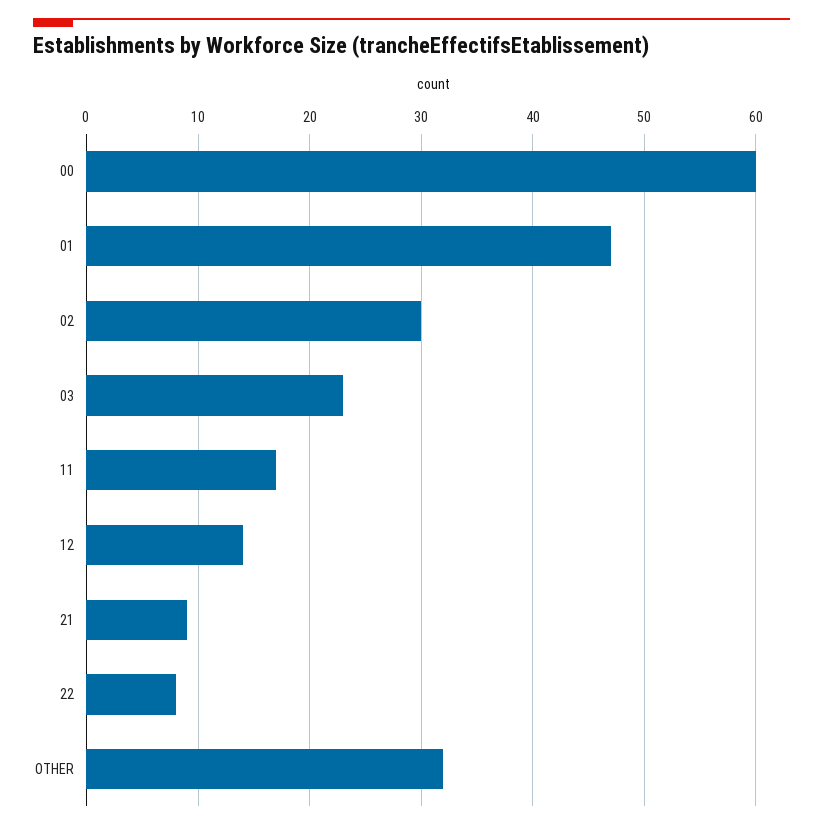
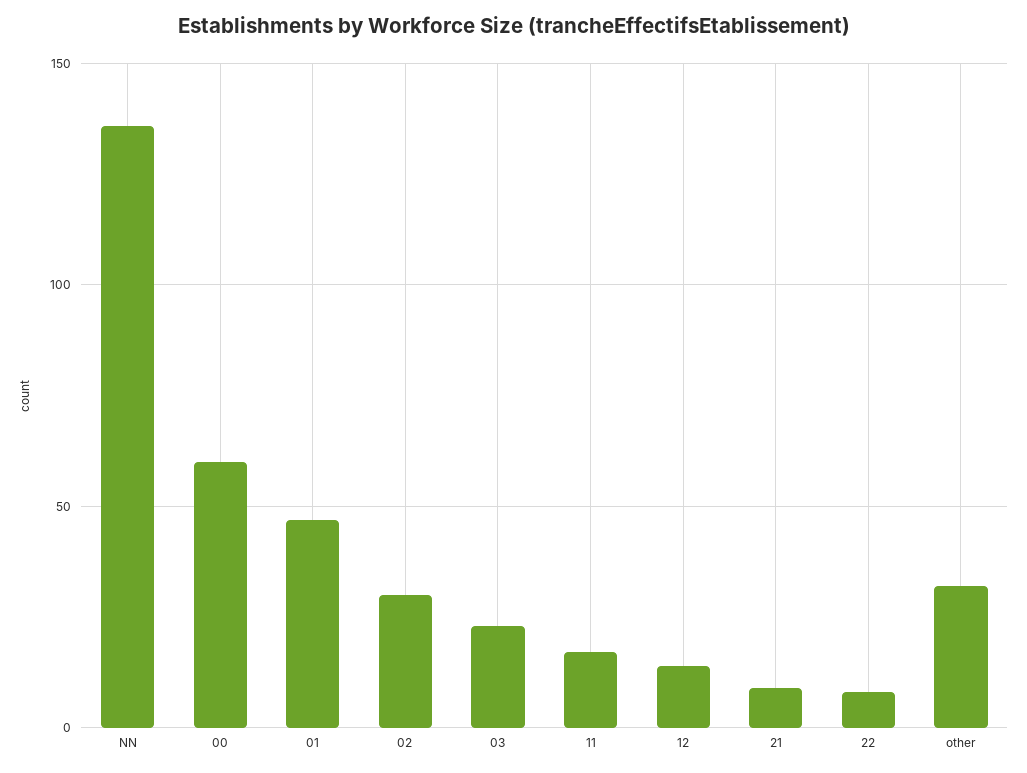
NN: none -> 135

